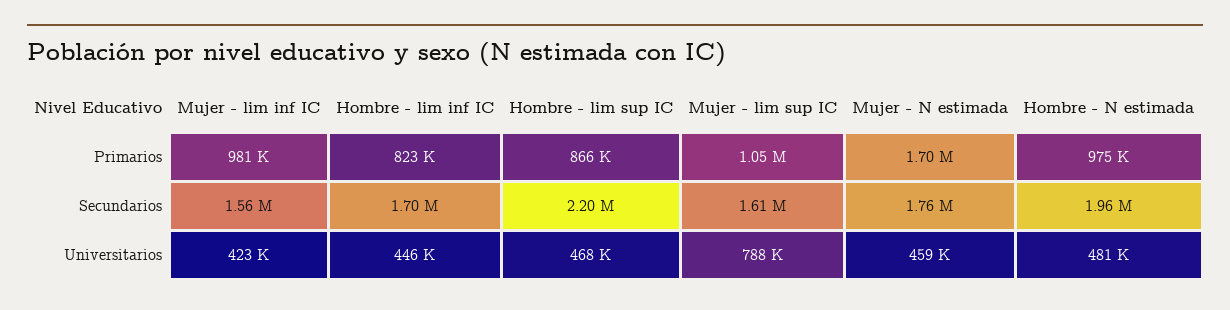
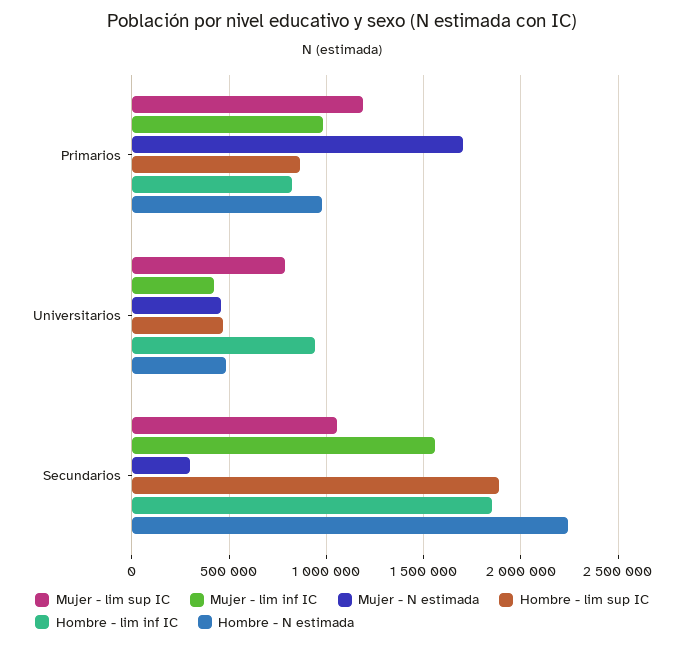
Mujer - lim sup IC, Primarios: 1050000 -> 1200000
Hombre - lim inf IC, Secundarios: 1700000 -> 1850000
Hombre - lim sup IC, Secundarios: 2200000 -> 1900000
Mujer - lim sup IC, Secundarios: 1610000 -> 1050000
Mujer - N estimada, Secundarios: 1760000 -> 300000
Hombre - N estimada, Secundarios: 1960000 -> 2250000
Hombre - lim inf IC, Universitarios: 446000 -> 950000

